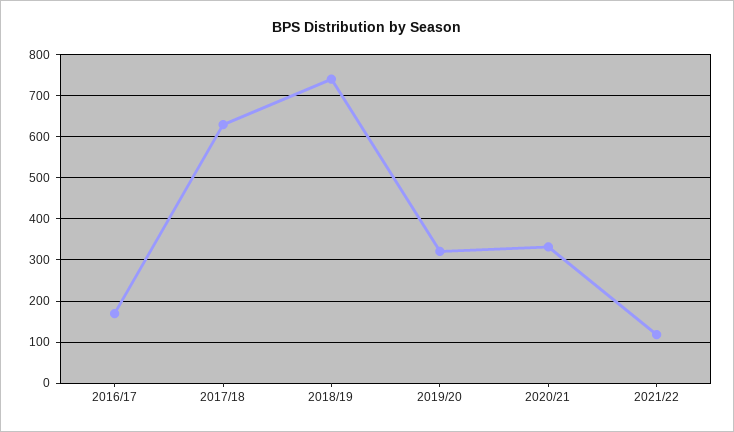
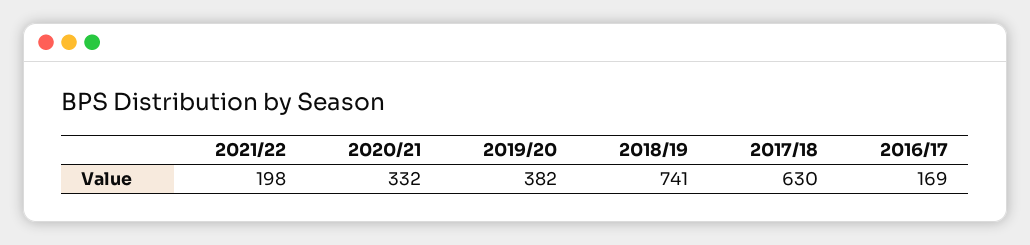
2019/20: 320 -> 382
2021/22: 120 -> 198

